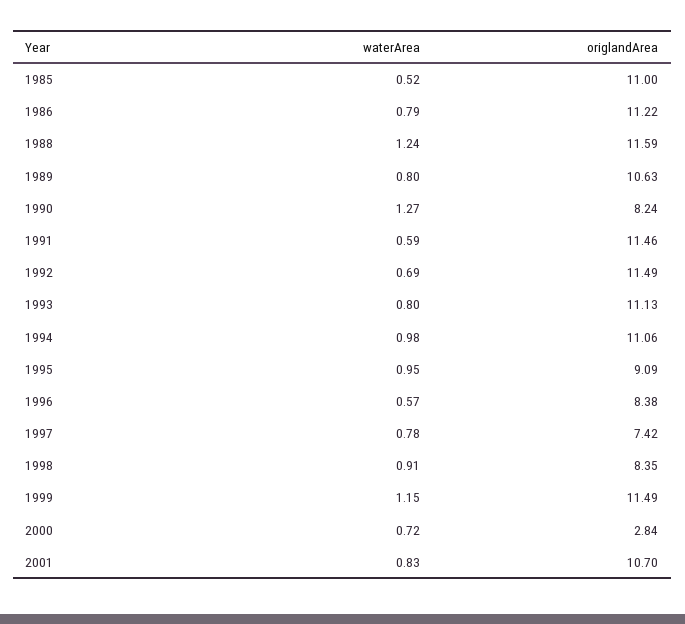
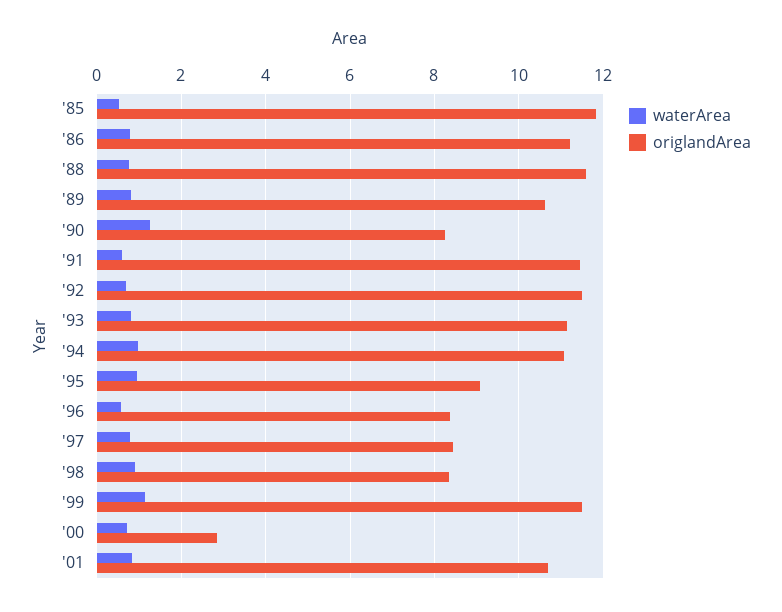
origlandArea, 1985: 11 -> 11.8
waterArea, 1988: 1.24 -> 0.8
origlandArea, 1997: 7.42 -> 8.4

